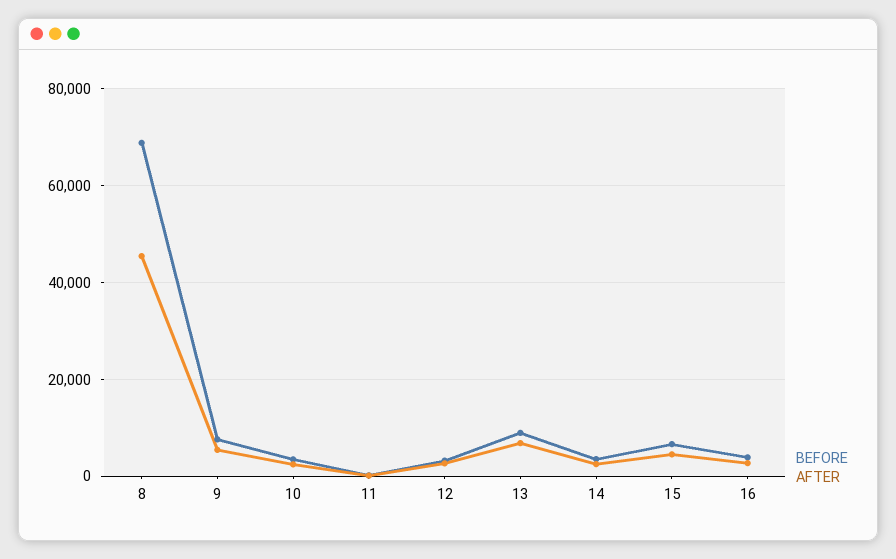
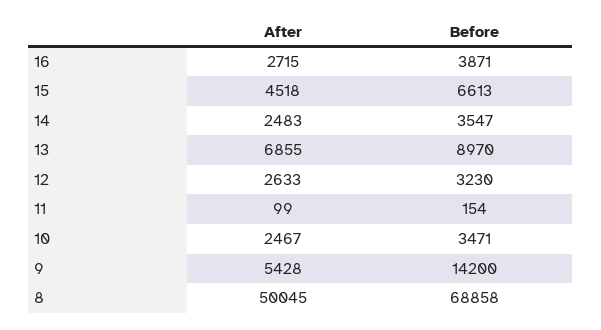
AFTER, 8: 46000 -> 50045
BEFORE, 9: 8000 -> 14200

